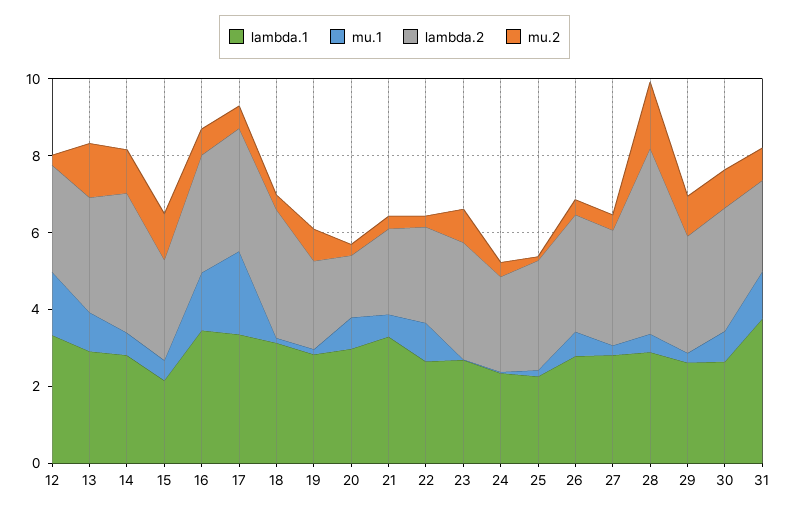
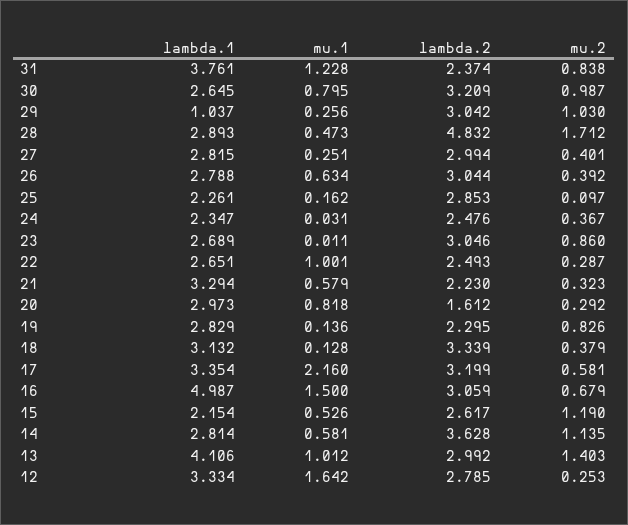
lambda.1, 13: 3 -> 4.106
lambda.1, 16: 3.5 -> 4.987
lambda.1, 29: 2.5 -> 1.037

